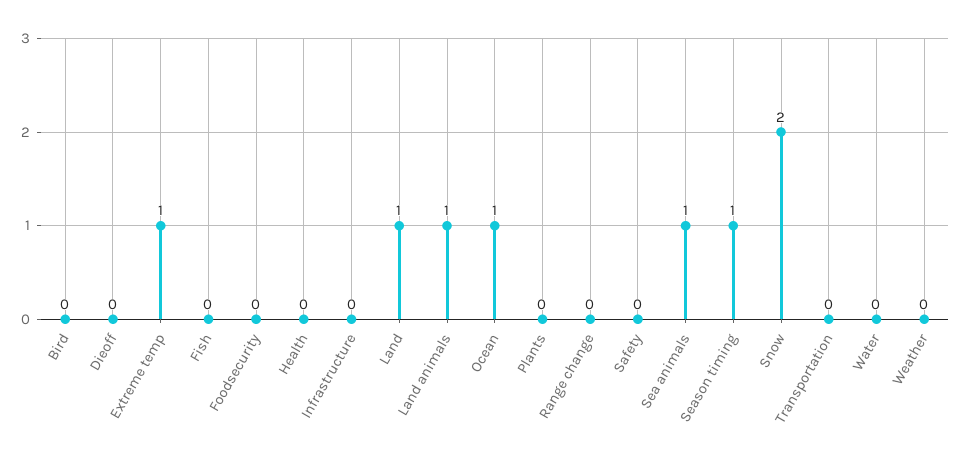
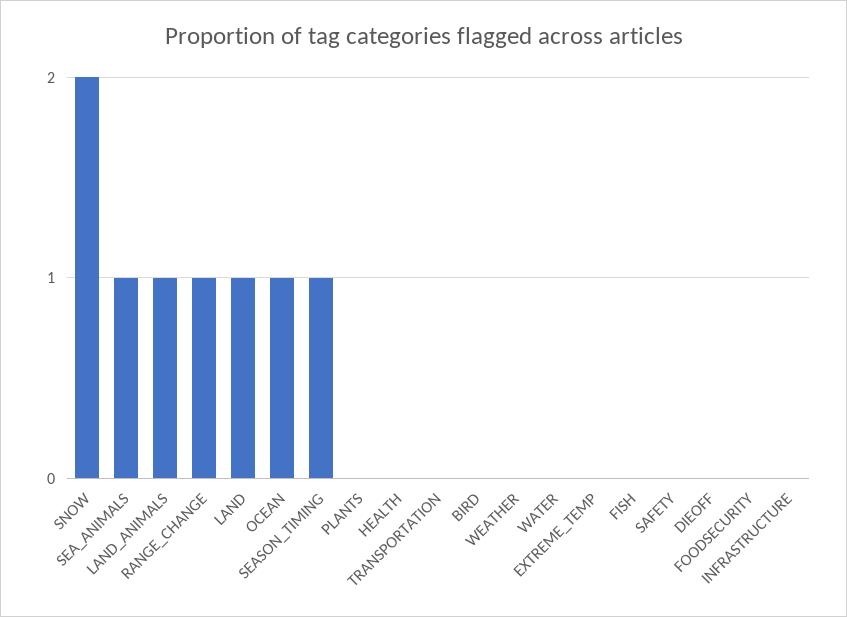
Extreme temp: 1 -> 0
Range change: 0 -> 1

